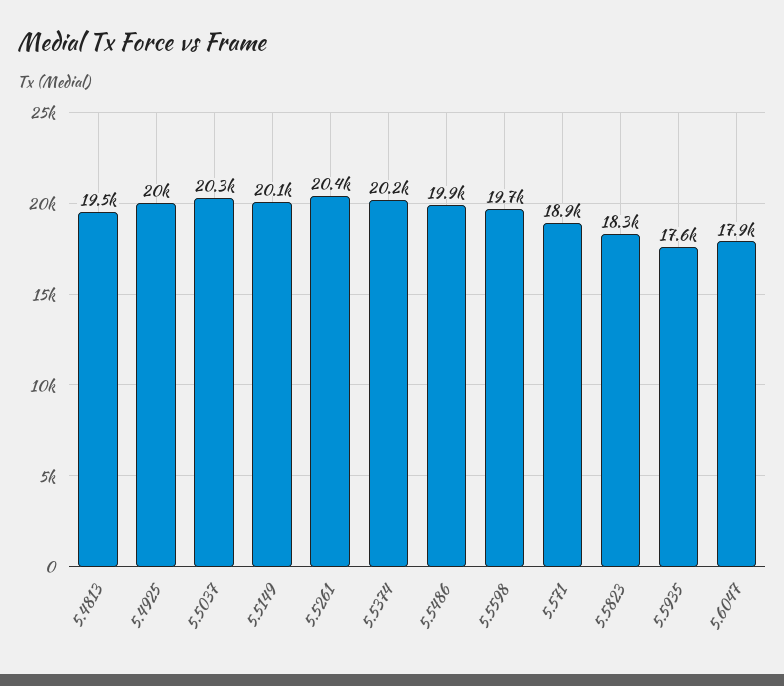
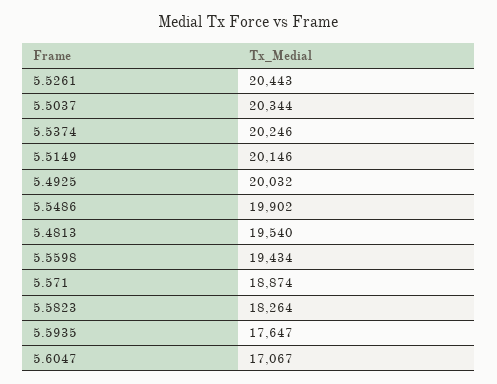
5.5598: 19700 -> 19434
5.6047: 17900 -> 17067

